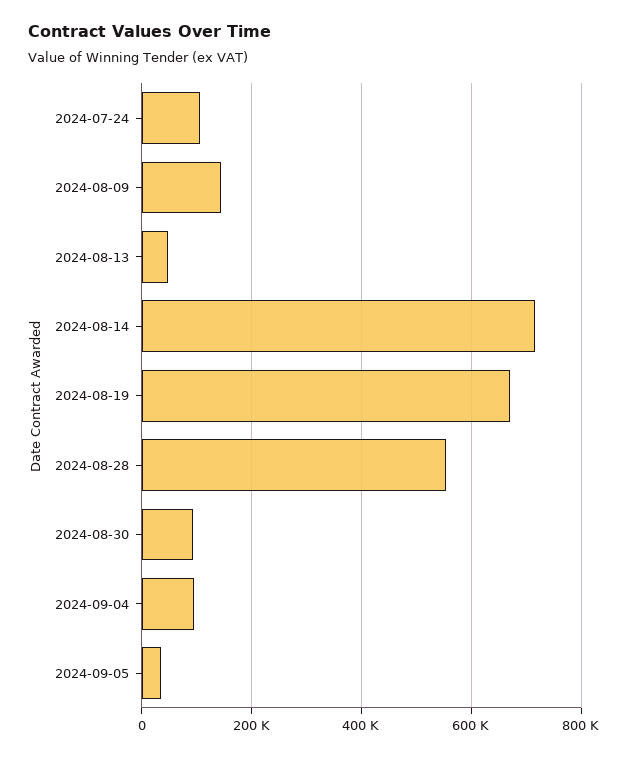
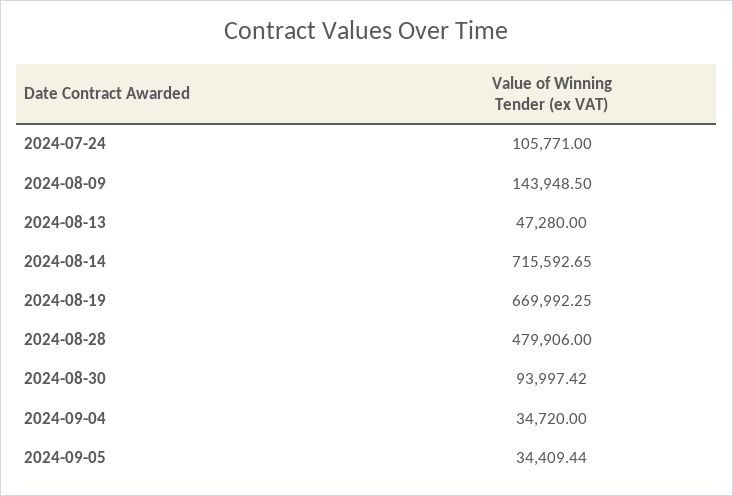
2024-08-28: 560000 -> 479906
2024-09-04: 100000 -> 34720

